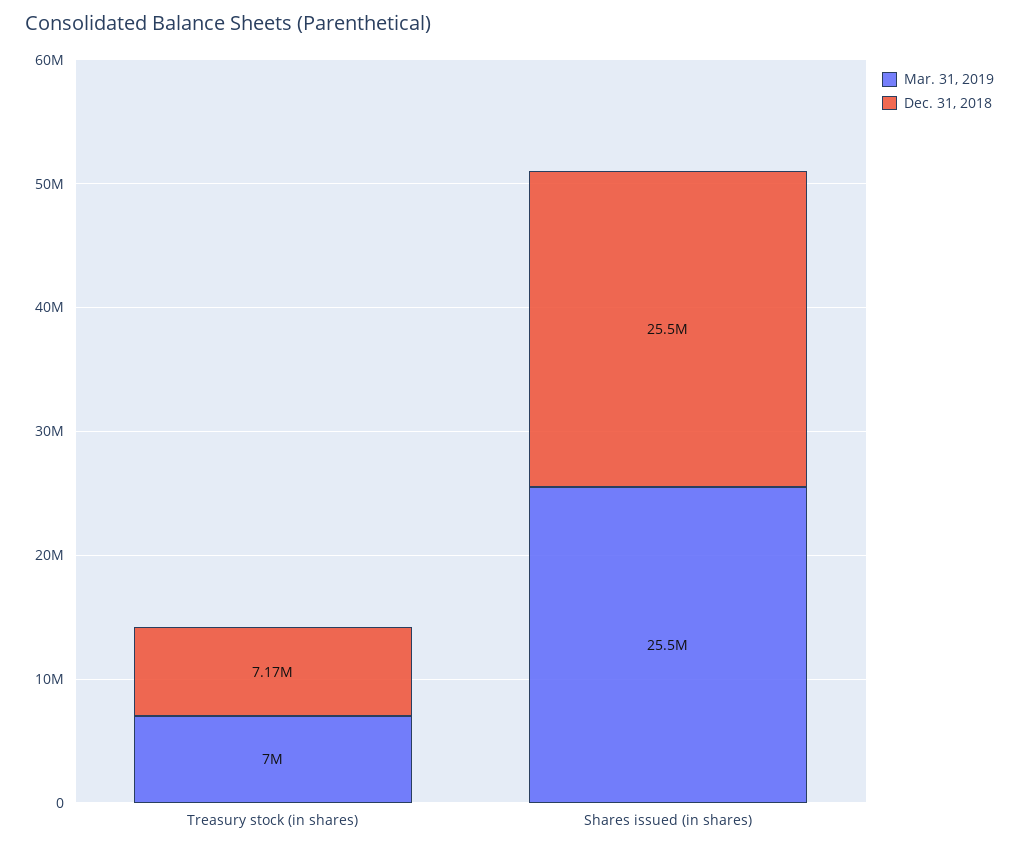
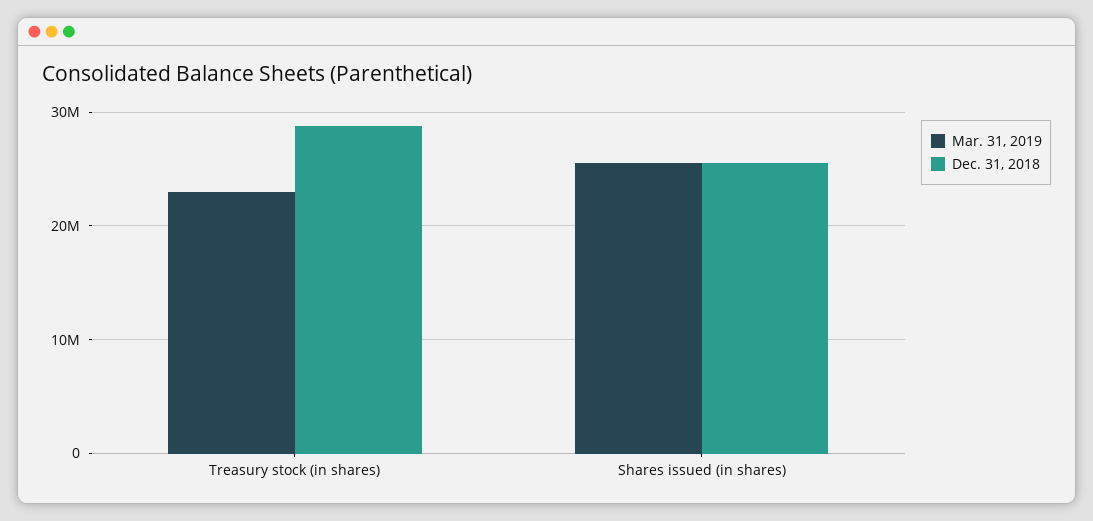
Mar. 31, 2019, Treasury stock (in shares): 7000000 -> 23000000
Dec. 31, 2018, Treasury stock (in shares): 7170000 -> 29000000

